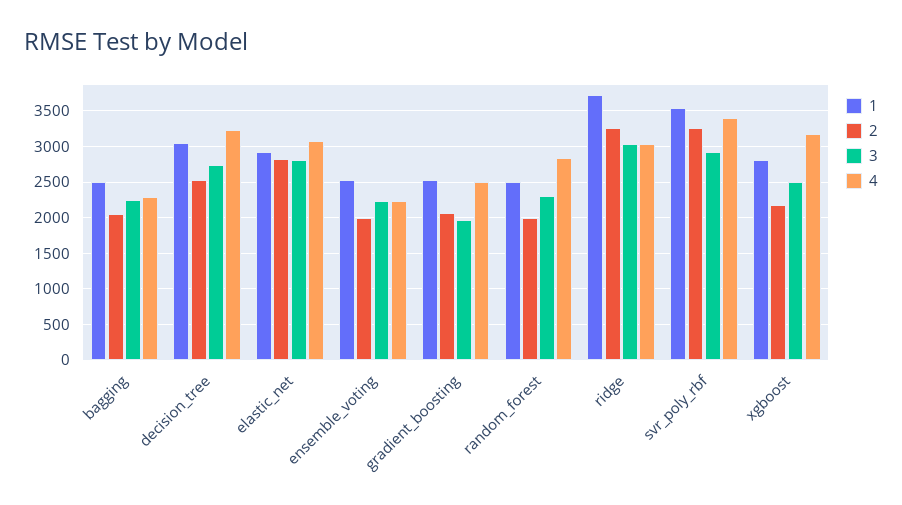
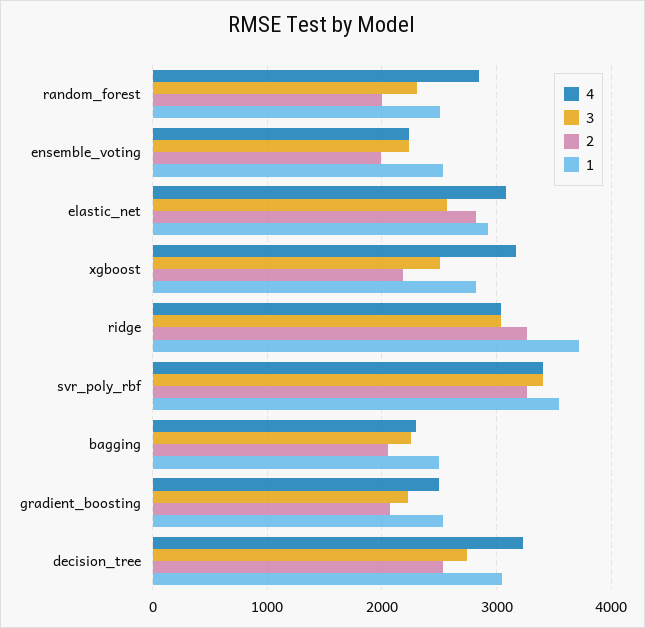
3, elastic_net: 2800 -> 2600
3, gradient_boosting: 2000 -> 2200
3, svr_poly_rbf: 2900 -> 3400

